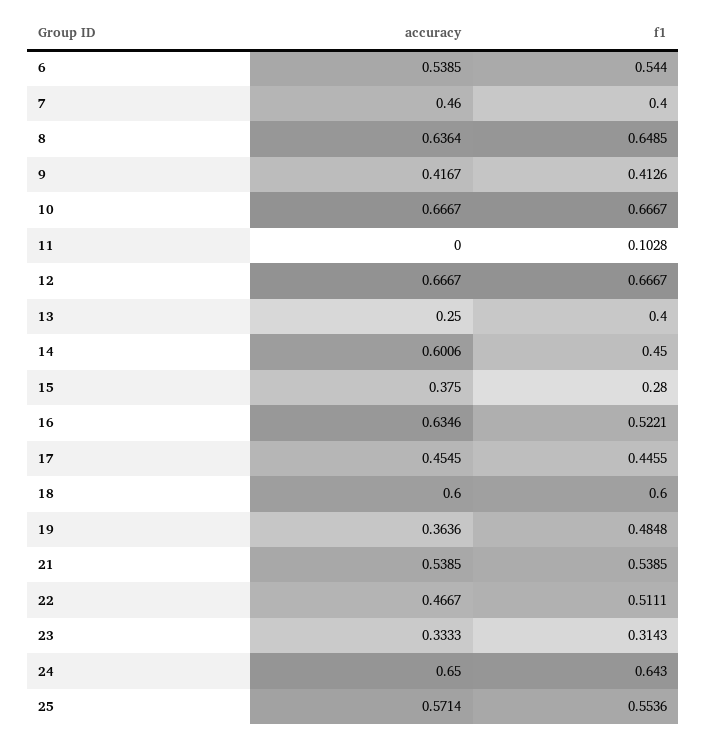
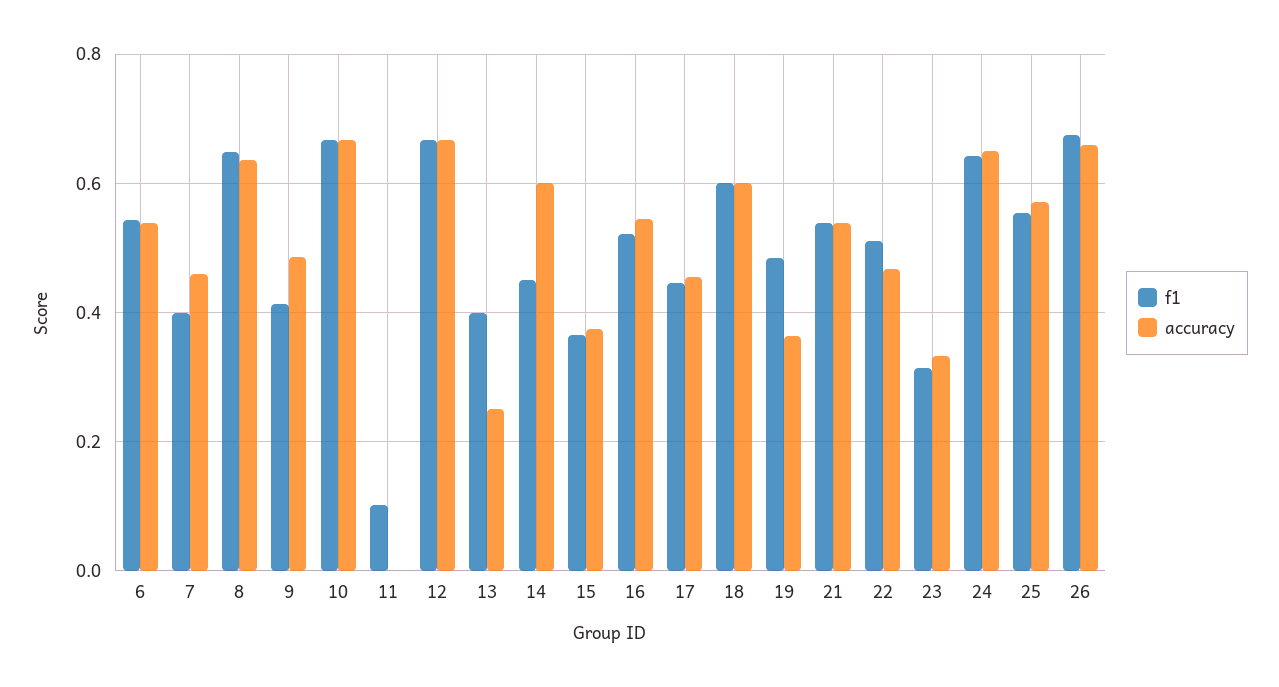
accuracy, 9: 0.4167 -> 0.48
f1, 15: 0.28 -> 0.36
accuracy, 16: 0.6346 -> 0.54
f1, 26: none -> 0.68
accuracy, 26: none -> 0.66

